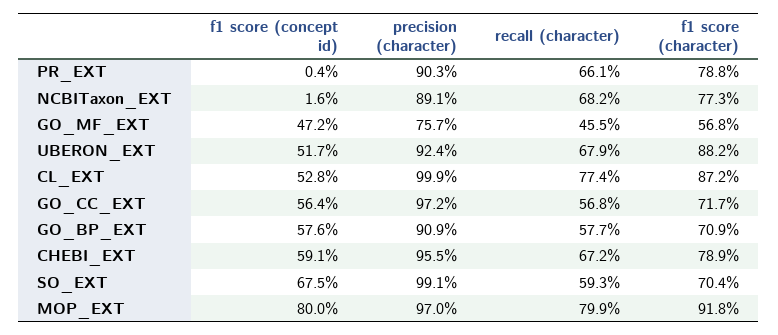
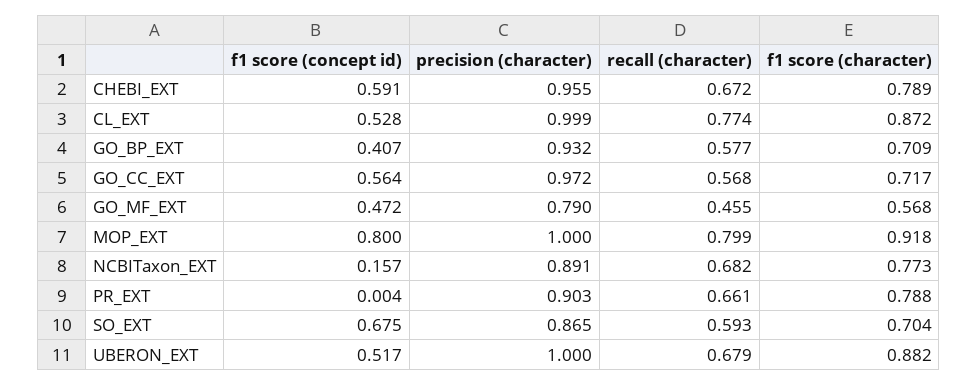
f1 score (concept id), NCBITaxon_EXT: 0.016 -> 0.157
precision (character), GO_MF_EXT: 0.757 -> 0.79
precision (character), UBERON_EXT: 0.924 -> 1
f1 score (concept id), GO_BP_EXT: 0.576 -> 0.407
precision (character), GO_BP_EXT: 0.909 -> 0.932
precision (character), SO_EXT: 0.991 -> 0.865
precision (character), MOP_EXT: 0.97 -> 1

